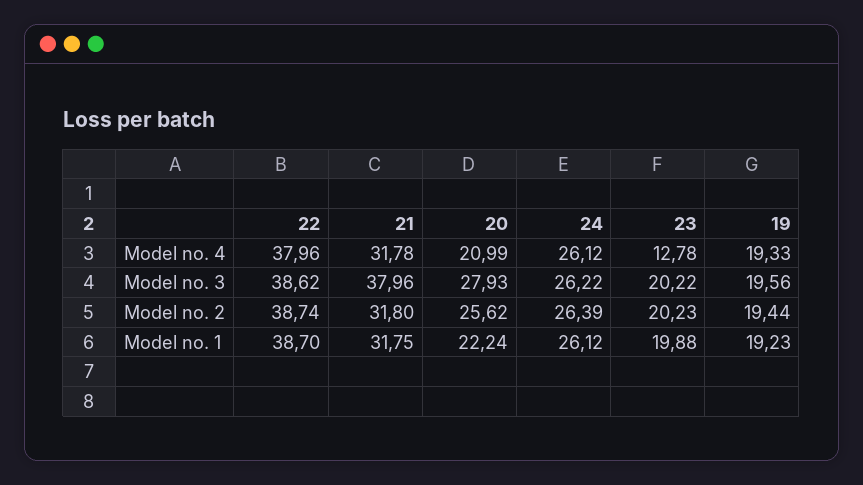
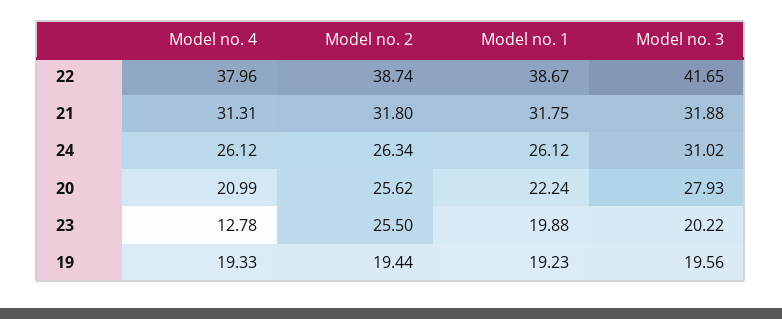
21, Model no. 4: 31.78 -> 31.31
22, Model no. 3: 38.62 -> 41.65
21, Model no. 3: 37.96 -> 31.88
24, Model no. 3: 26.22 -> 31.02
24, Model no. 2: 26.39 -> 26.34
23, Model no. 2: 20.23 -> 25.5
22, Model no. 1: 38.7 -> 38.67

